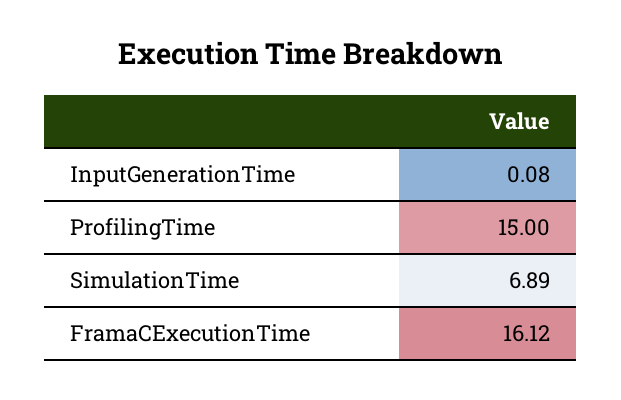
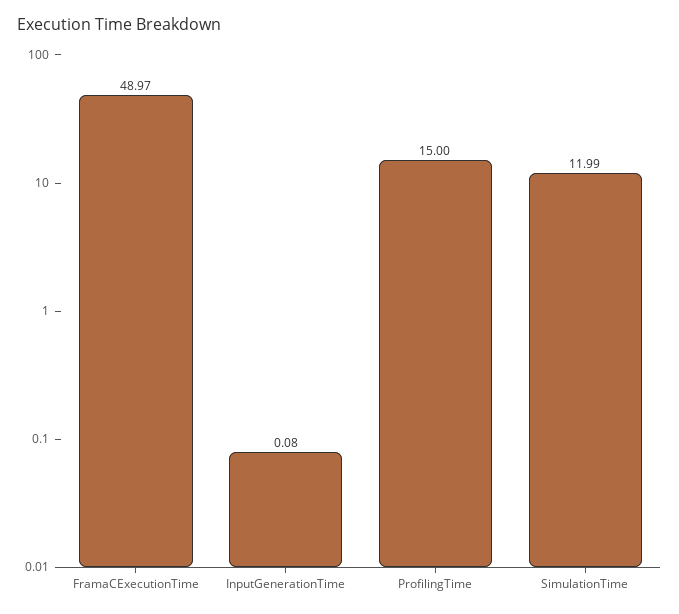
SimulationTime: 6.89 -> 11.99
FramaCExecutionTime: 16.12 -> 48.97

